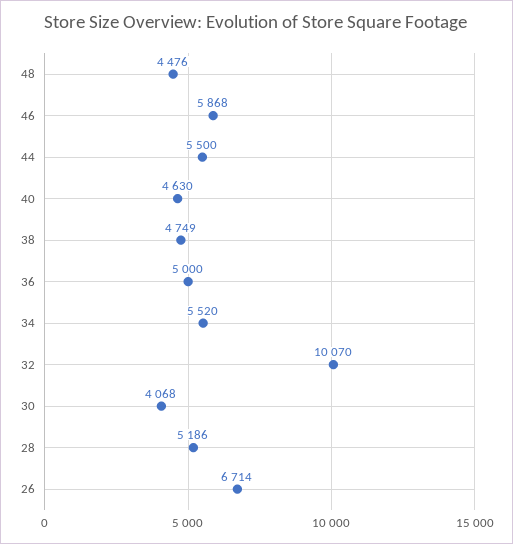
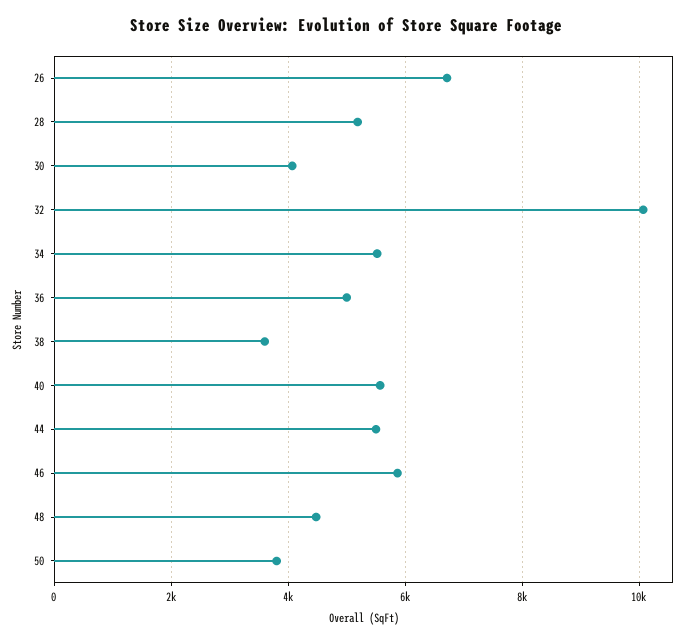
40: 4630 -> 5600
38: 4749 -> 3600
50: none -> 3800

